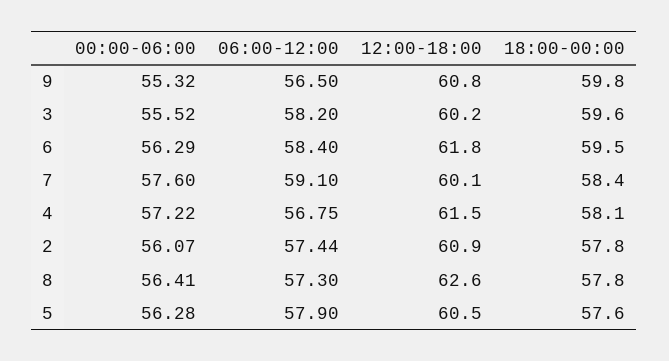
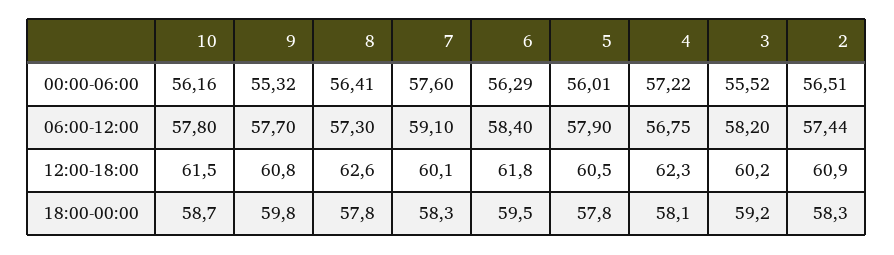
06:00-12:00, 9: 56.5 -> 57.7
18:00-00:00, 3: 59.6 -> 59.2
18:00-00:00, 7: 58.4 -> 58.3
12:00-18:00, 4: 61.5 -> 62.3
00:00-06:00, 2: 56.07 -> 56.51
18:00-00:00, 2: 57.8 -> 58.3
00:00-06:00, 5: 56.28 -> 56.01
18:00-00:00, 5: 57.6 -> 57.8
00:00-06:00, 10: none -> 56.16
06:00-12:00, 10: none -> 57.8
12:00-18:00, 10: none -> 61.5
18:00-00:00, 10: none -> 58.7

